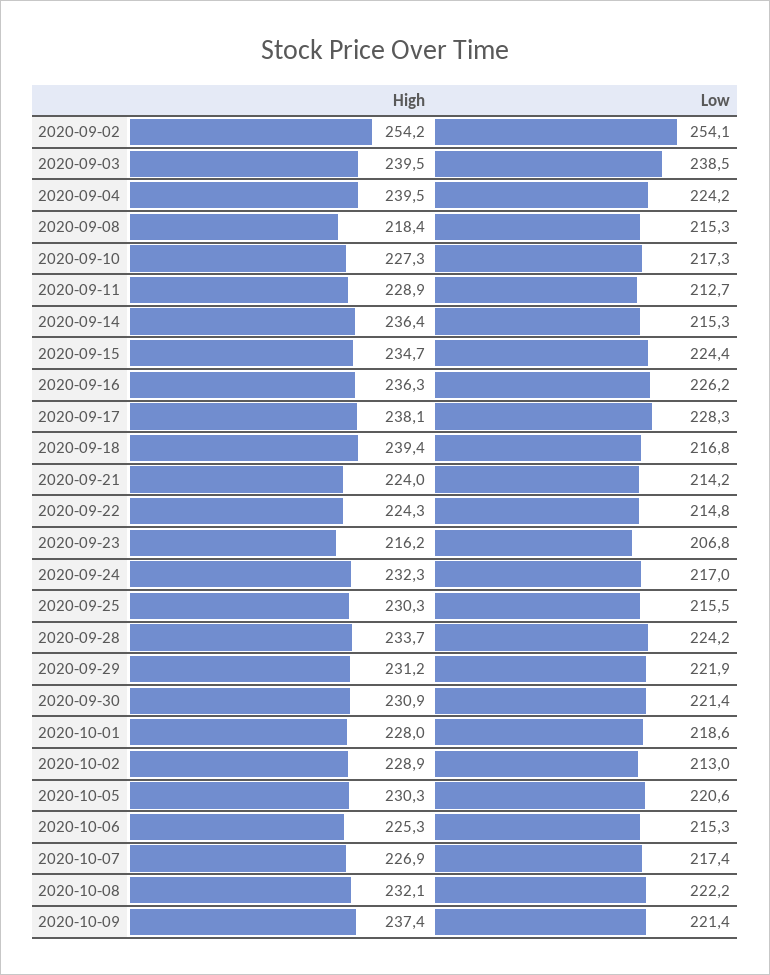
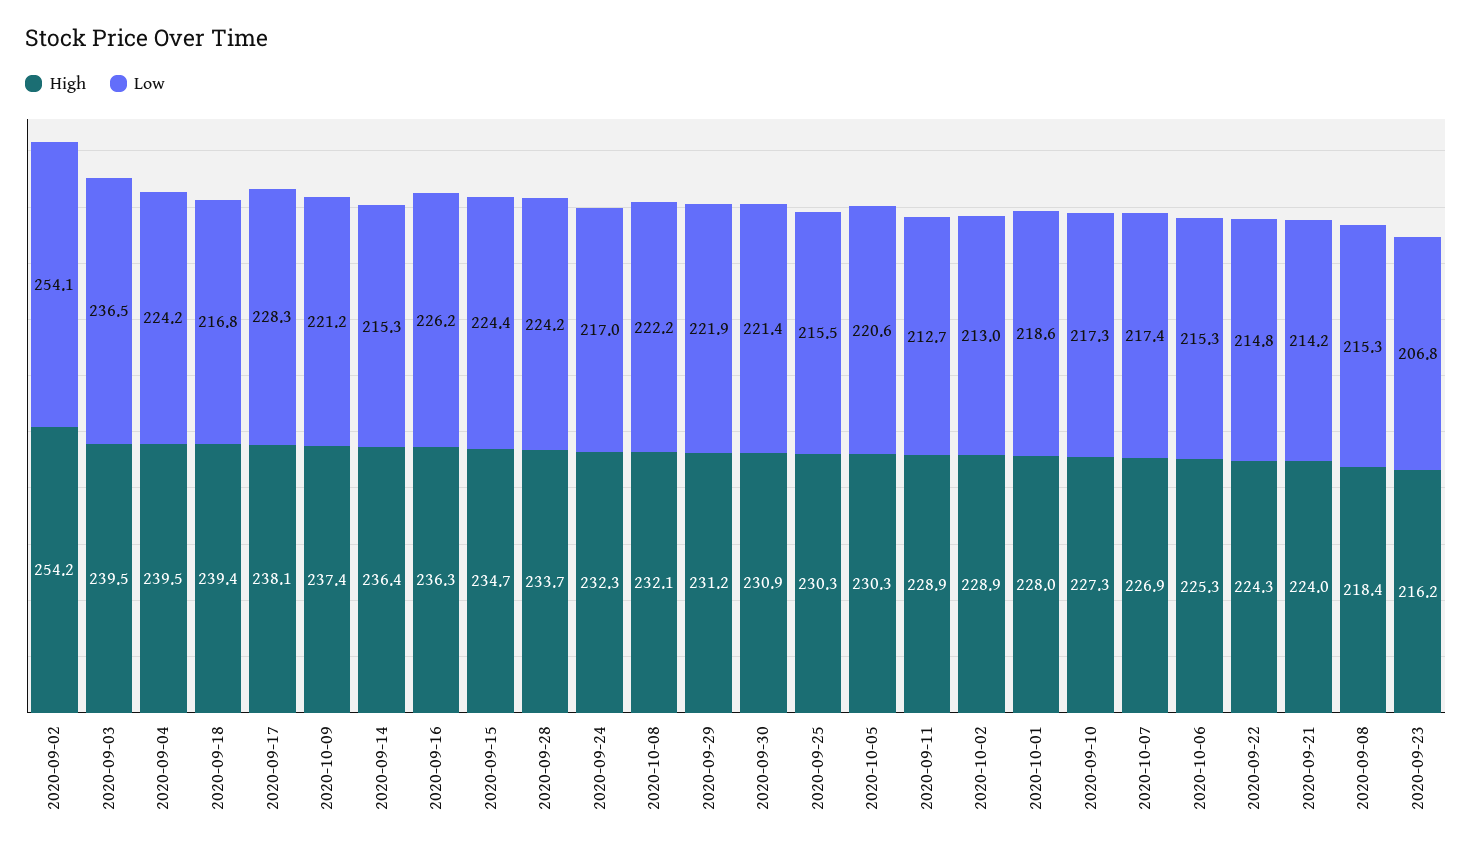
Low, 2020-09-03: 238.5 -> 236.5
Low, 2020-10-09: 221.4 -> 221.2

